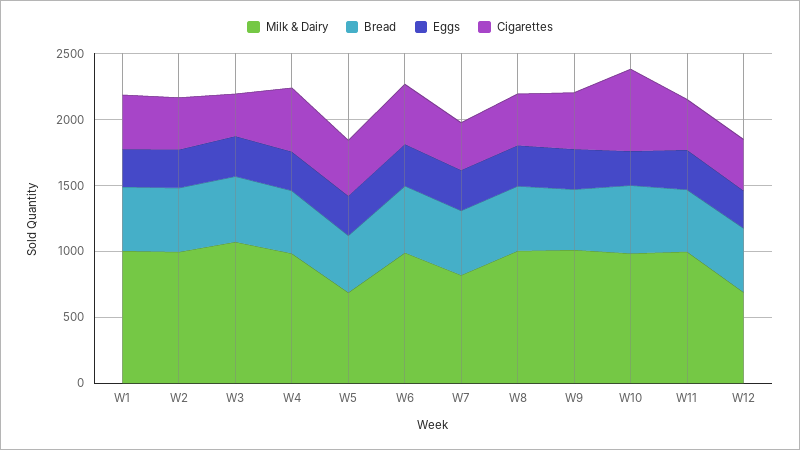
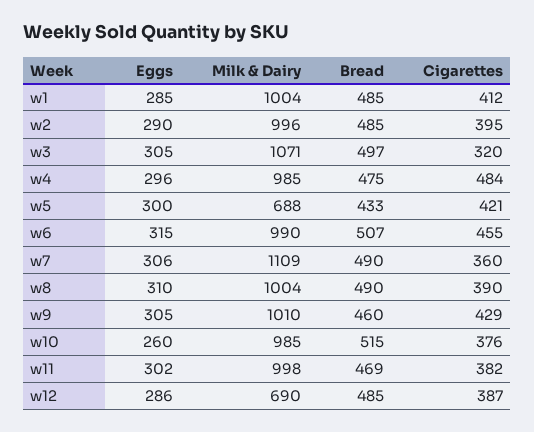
Milk & Dairy, W7: 800 -> 1109
Cigarettes, W10: 600 -> 376

